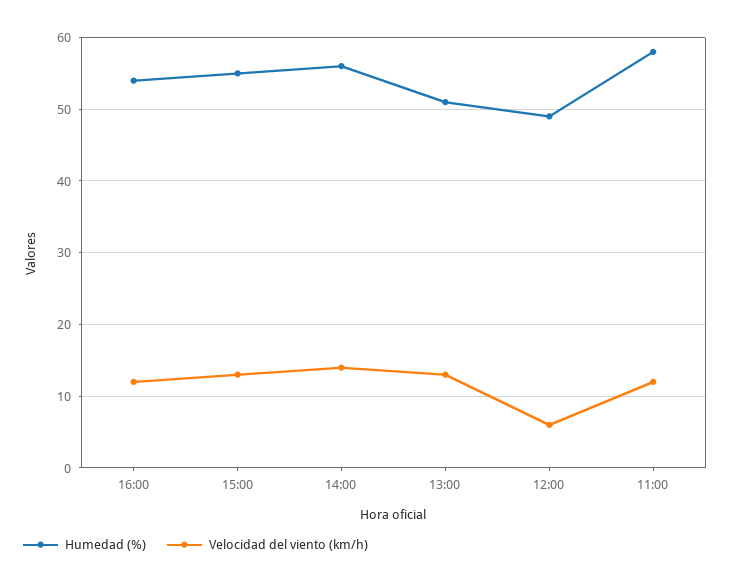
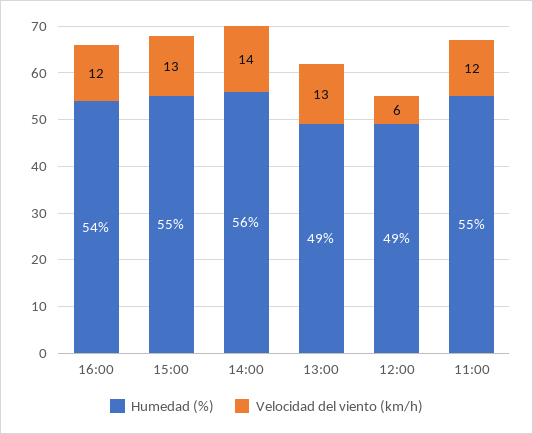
Humedad (%), 13:00: 51 -> 49
Humedad (%), 11:00: 58 -> 55

